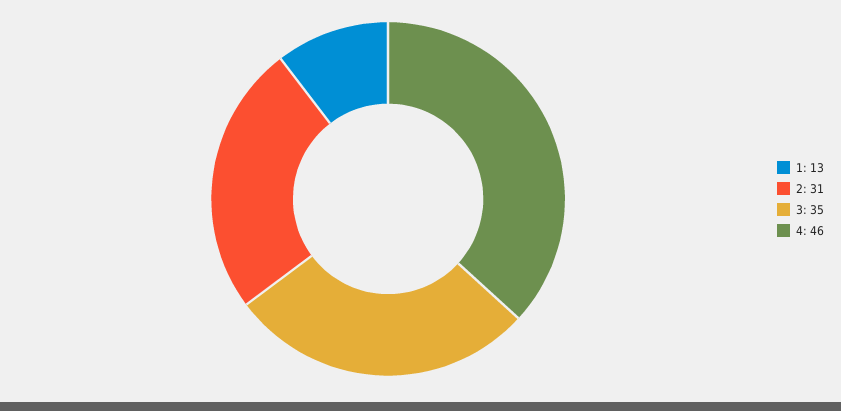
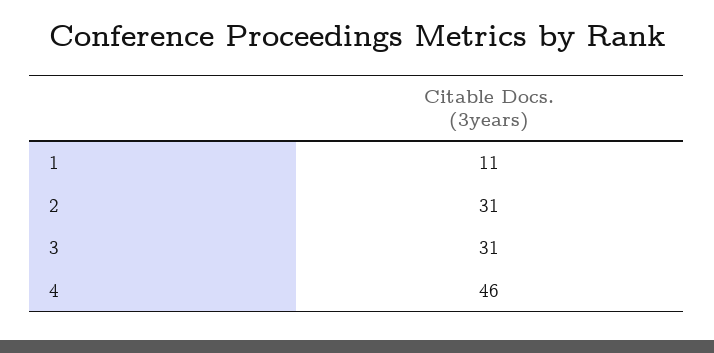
1: 13 -> 11
3: 35 -> 31

